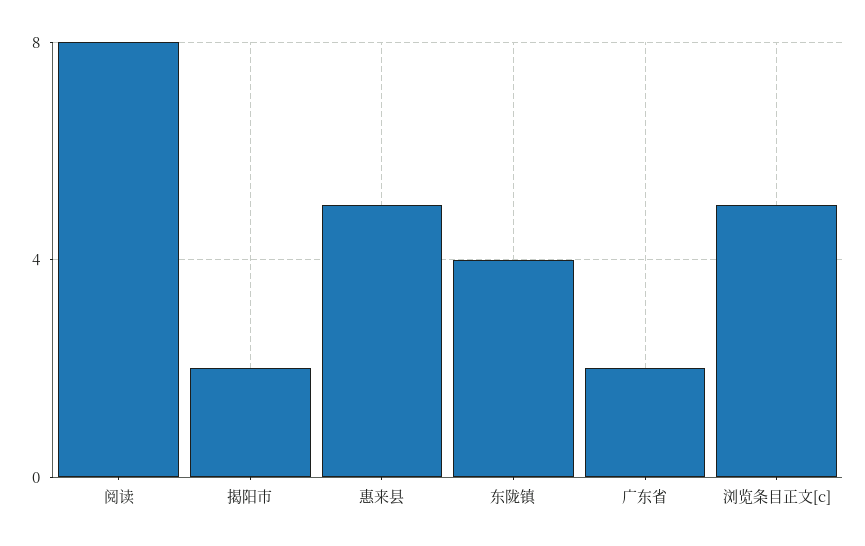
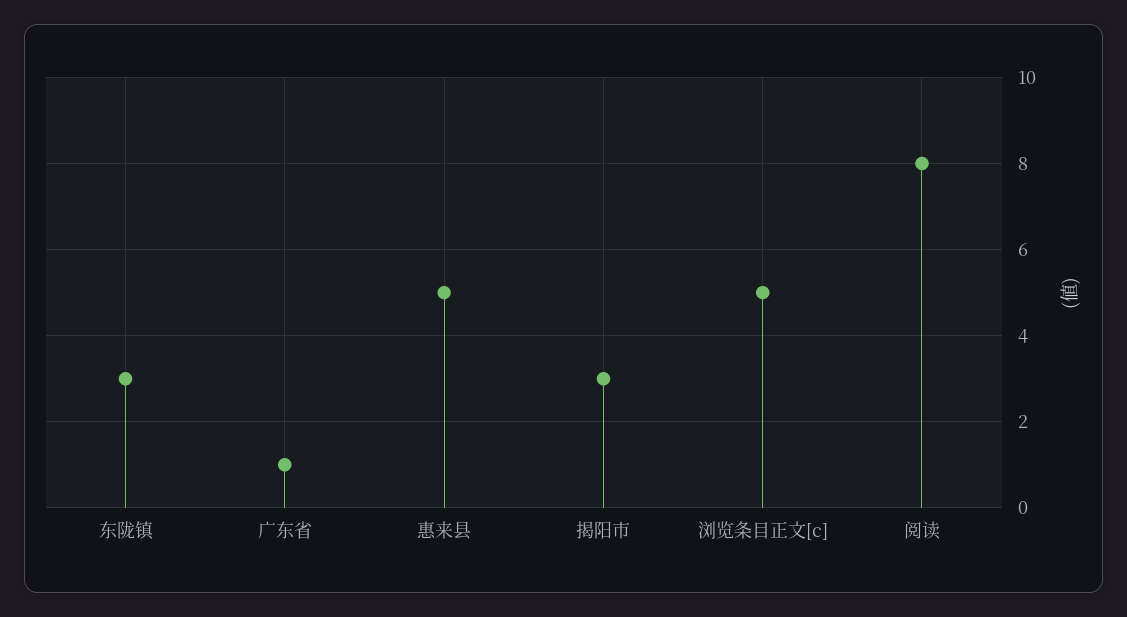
揭阳市: 2 -> 3
东陇镇: 4 -> 3
广东省: 2 -> 1

